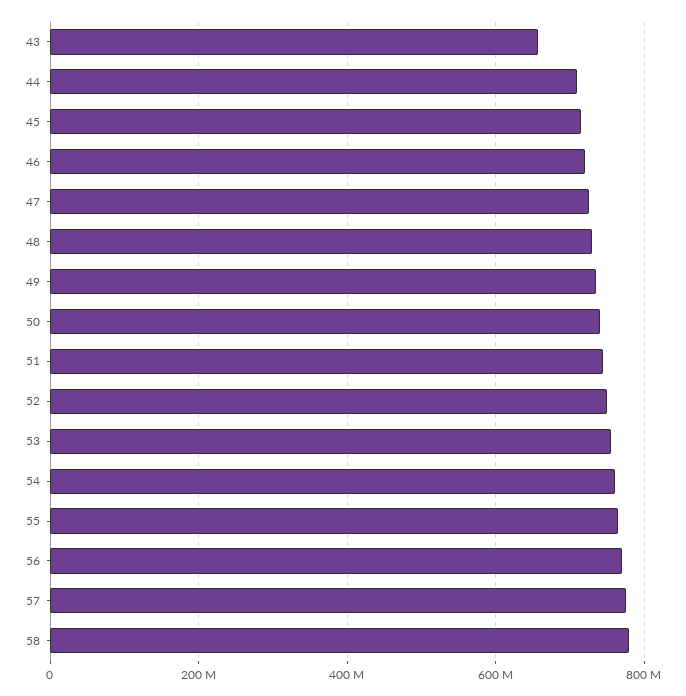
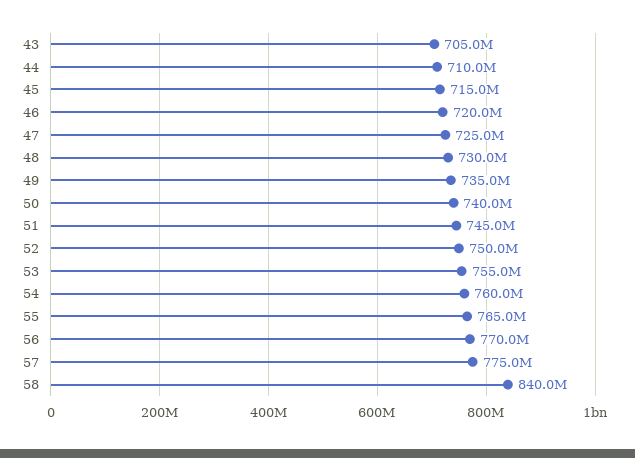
43: 660000000 -> 705000000
58: 780000000 -> 840000000

